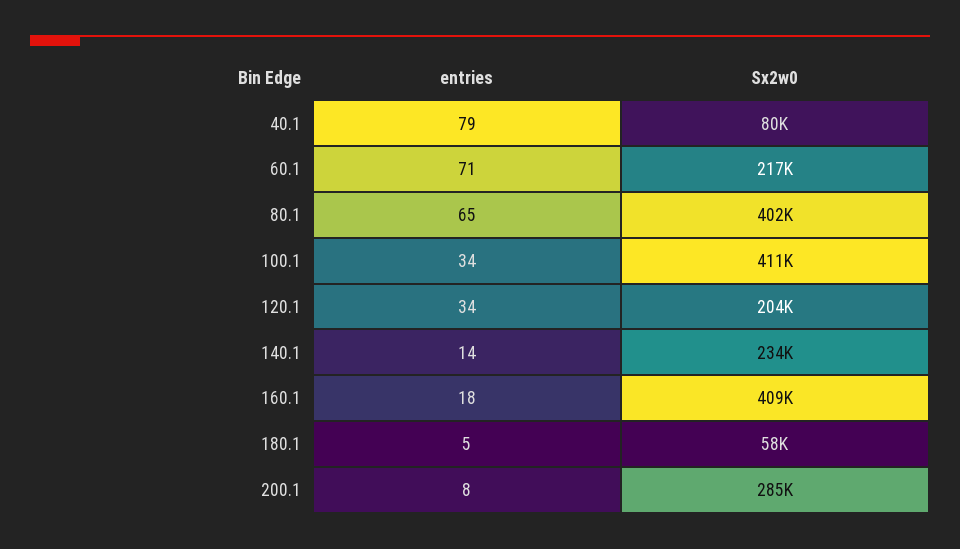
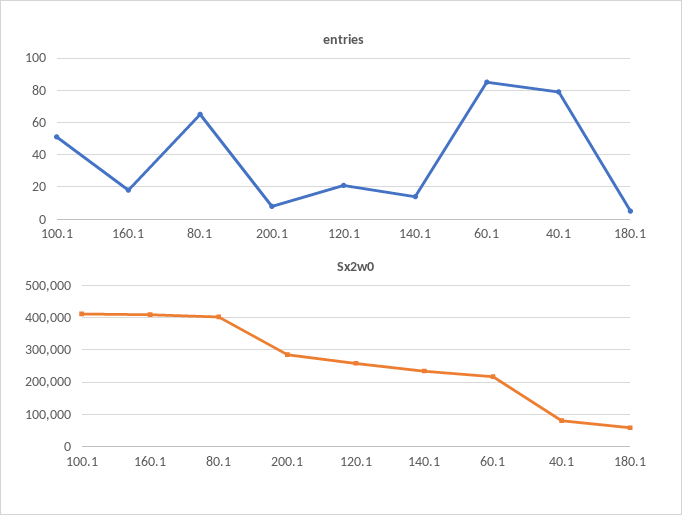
entries, 60.1: 71 -> 85
entries, 100.1: 34 -> 50
entries, 120.1: 34 -> 20
Sx2w0, 120.1: 204000 -> 260000

